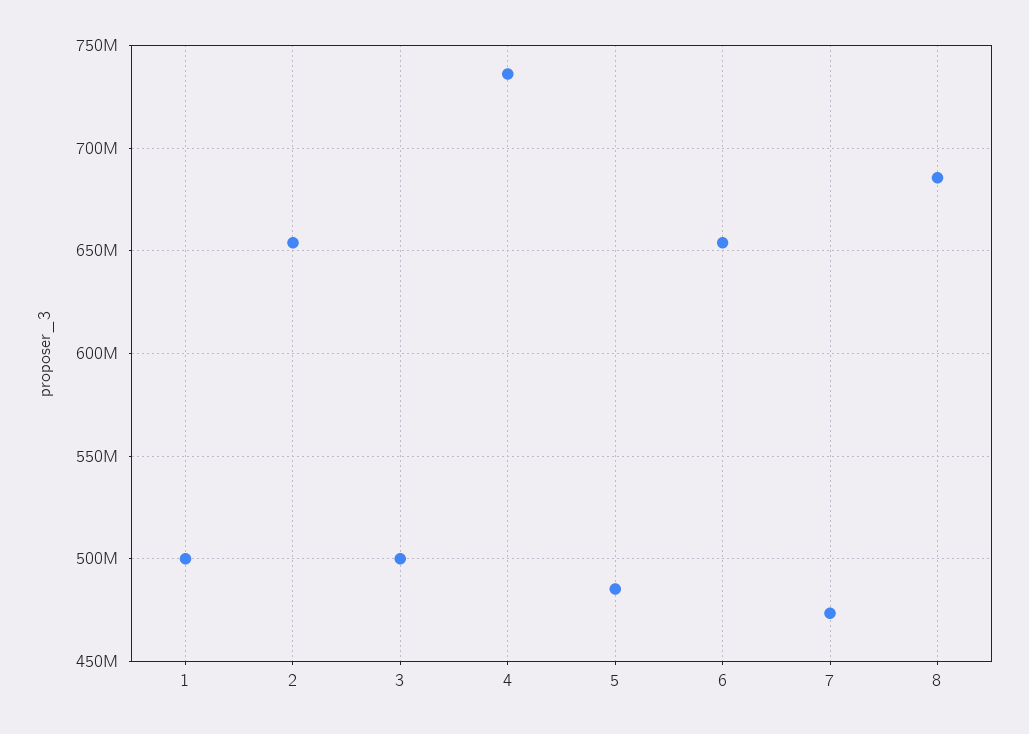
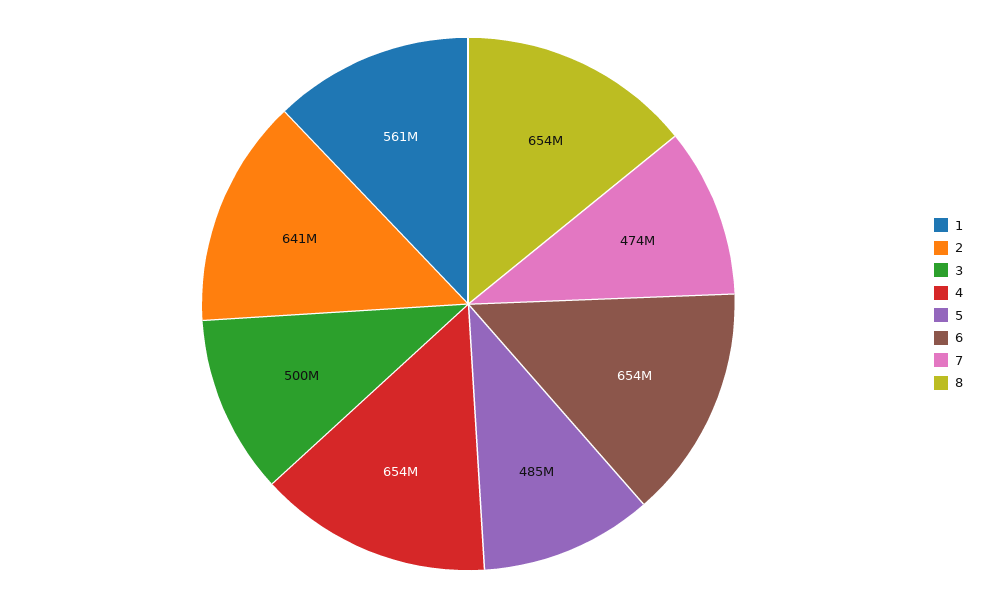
1: 500000000 -> 561000000
2: 655000000 -> 641000000
4: 735000000 -> 654000000
8: 685000000 -> 654000000

